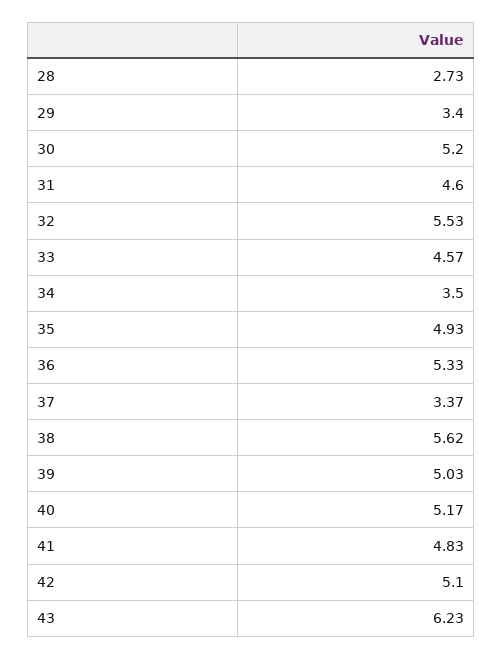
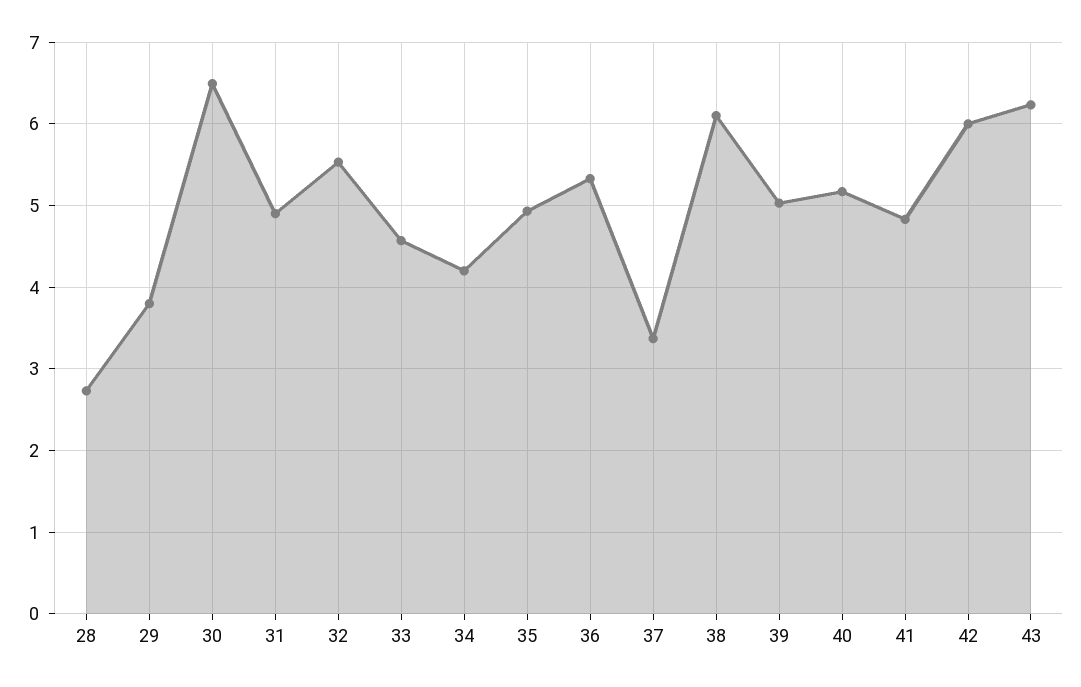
29: 3.4 -> 3.8
30: 5.2 -> 6.5
31: 4.6 -> 4.9
34: 3.5 -> 4.2
38: 5.62 -> 6.1
42: 5.1 -> 6

